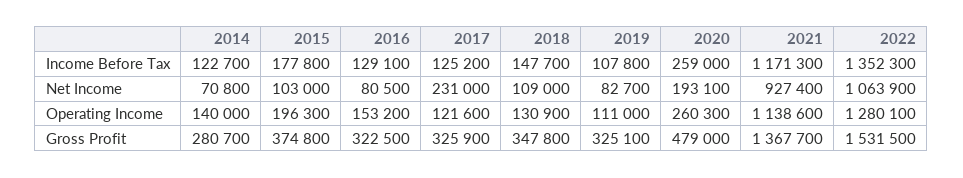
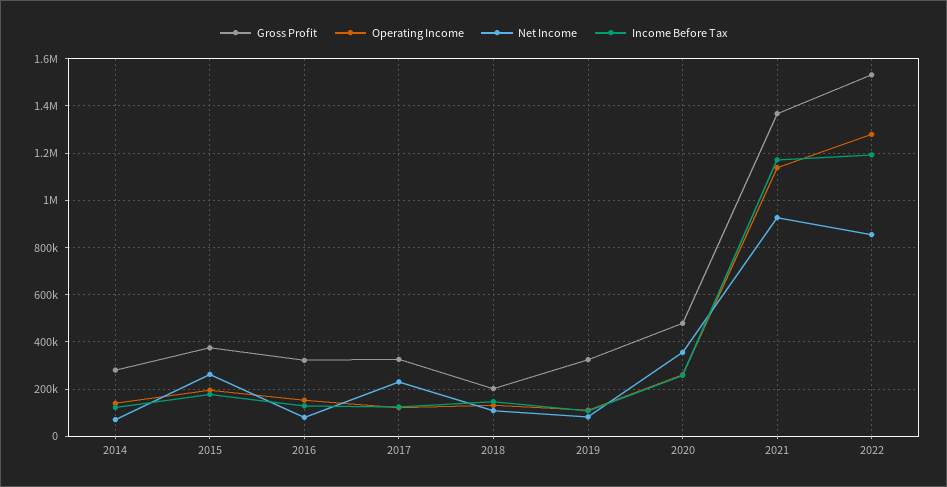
Income Before Tax, 2022: 1352300 -> 1200000
Net Income, 2015: 103000 -> 250000
Net Income, 2020: 193100 -> 350000
Net Income, 2022: 1063900 -> 850000
Gross Profit, 2018: 347800 -> 200000

